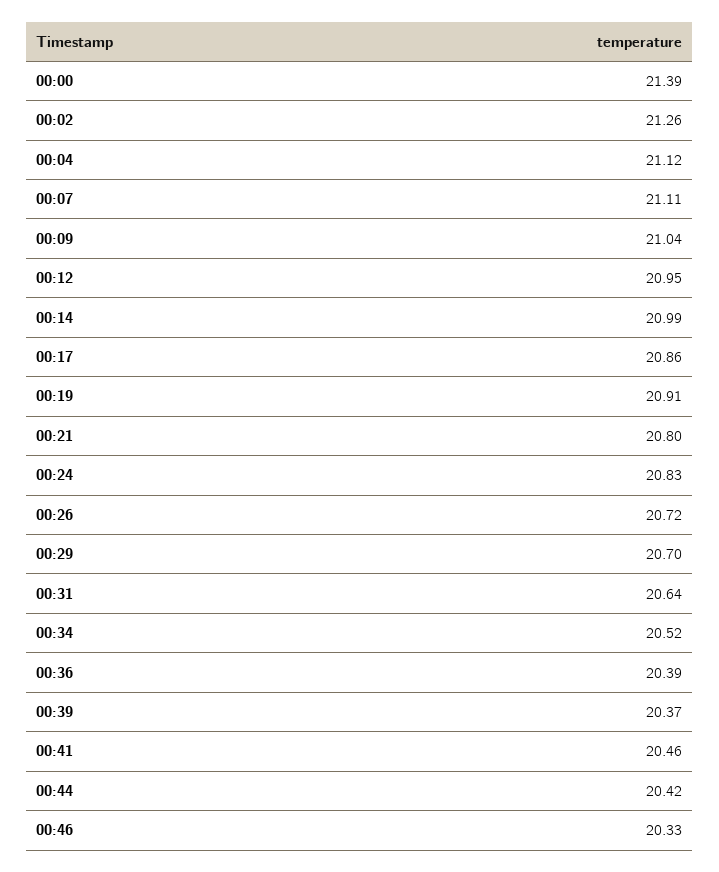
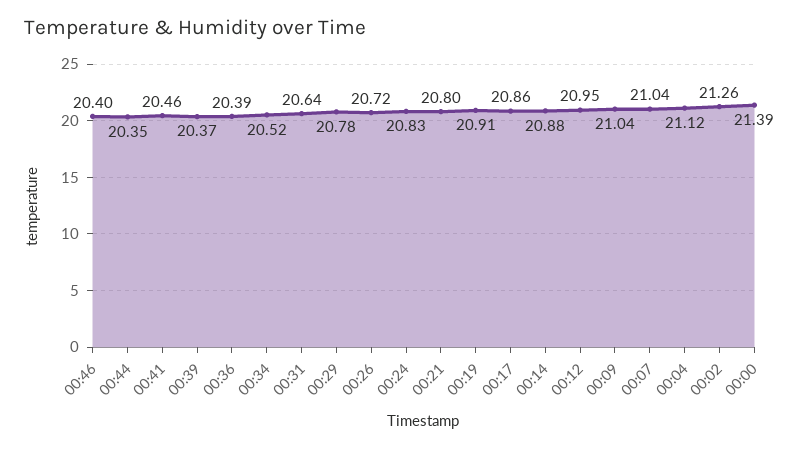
00:07: 21.11 -> 21.04
00:14: 20.99 -> 20.88
00:29: 20.7 -> 20.78
00:44: 20.42 -> 20.35
00:46: 20.33 -> 20.4

